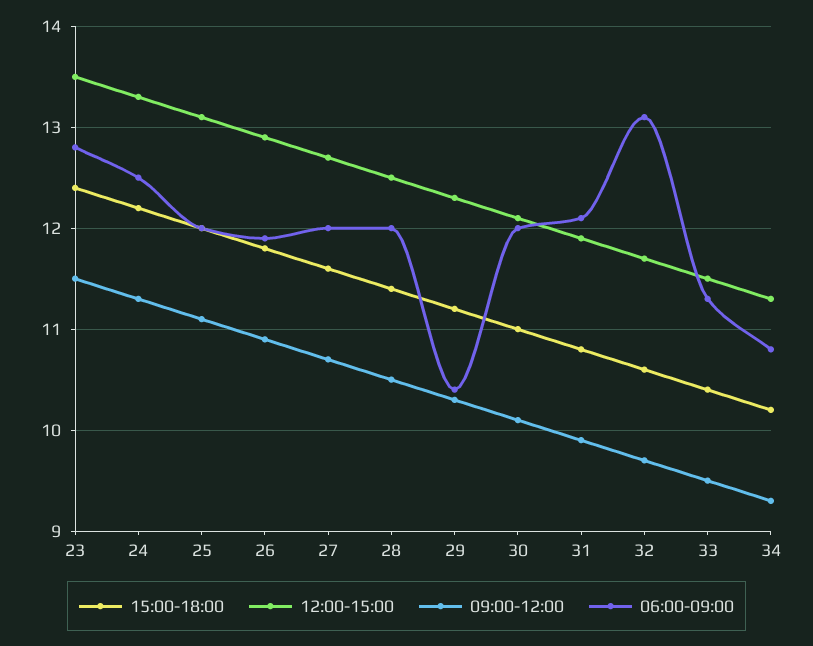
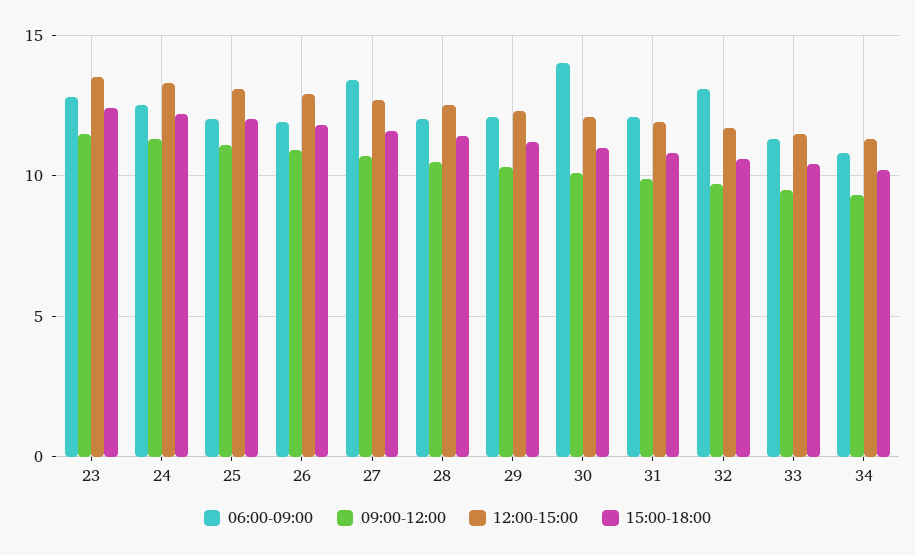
06:00-09:00, 27: 12 -> 13.5
06:00-09:00, 29: 10.4 -> 12
06:00-09:00, 30: 12 -> 14

